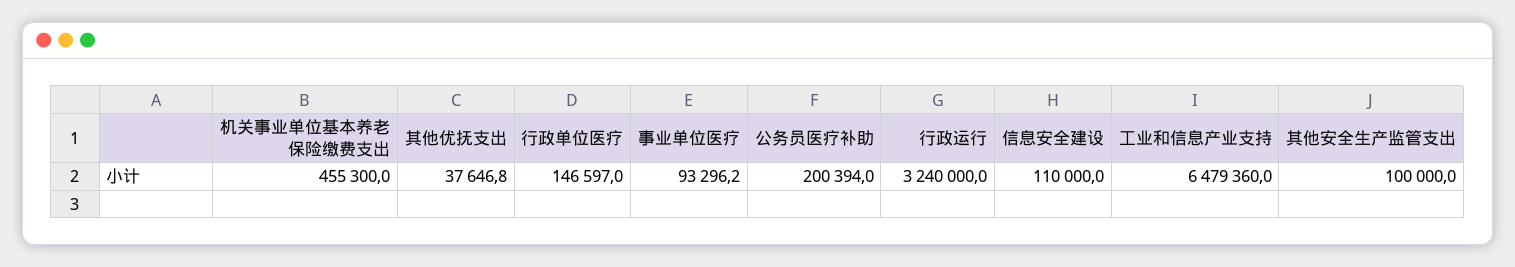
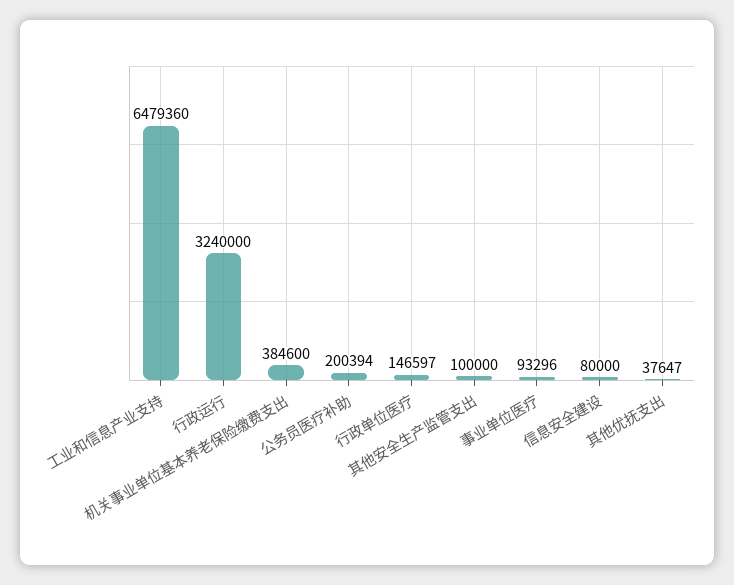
机关事业单位基本养老保险缴费支出: 455300 -> 384600
信息安全建设: 110000 -> 80000

